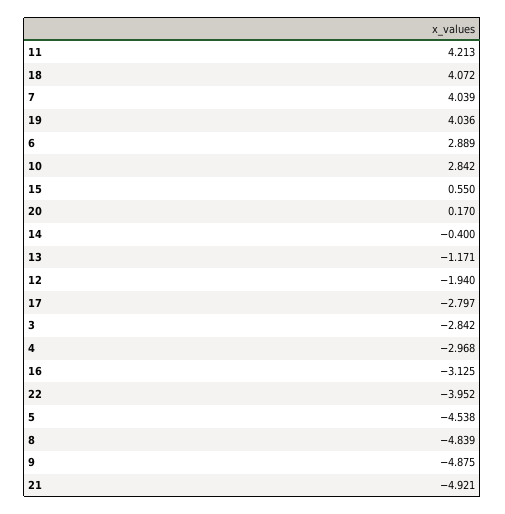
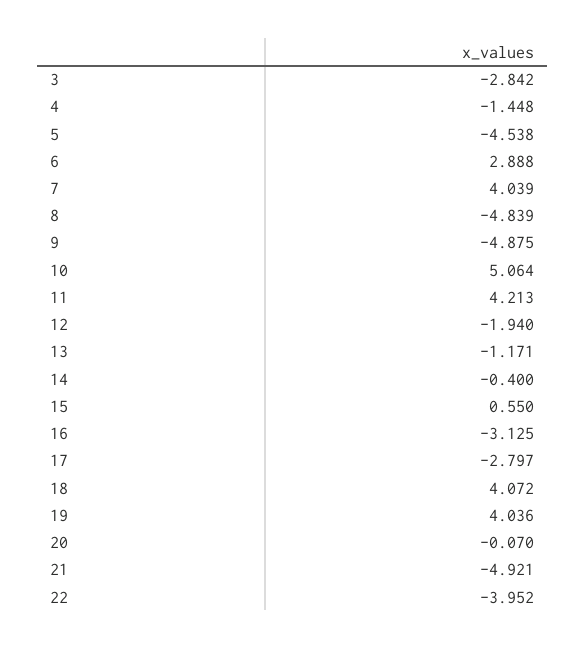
6: 2.889 -> 2.888
10: 2.842 -> 5.064
20: 0.17 -> -0.07
4: -2.968 -> -1.448

